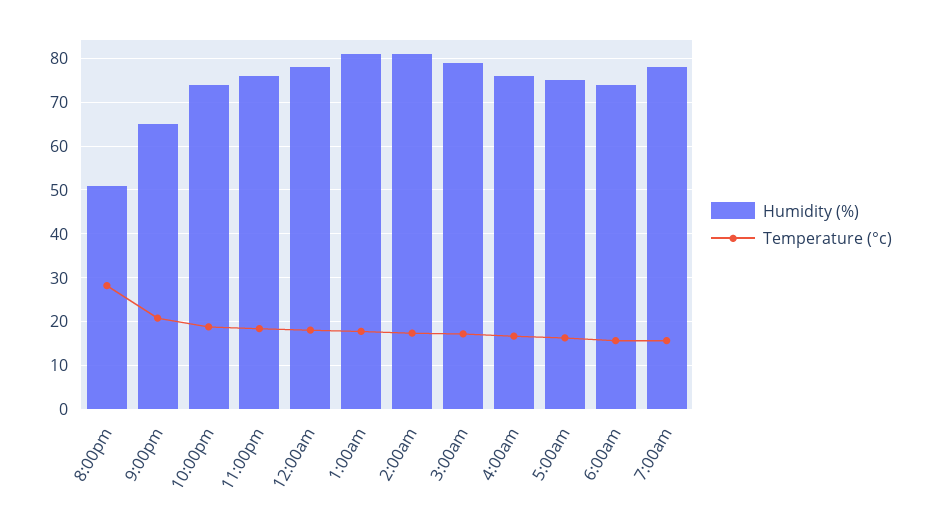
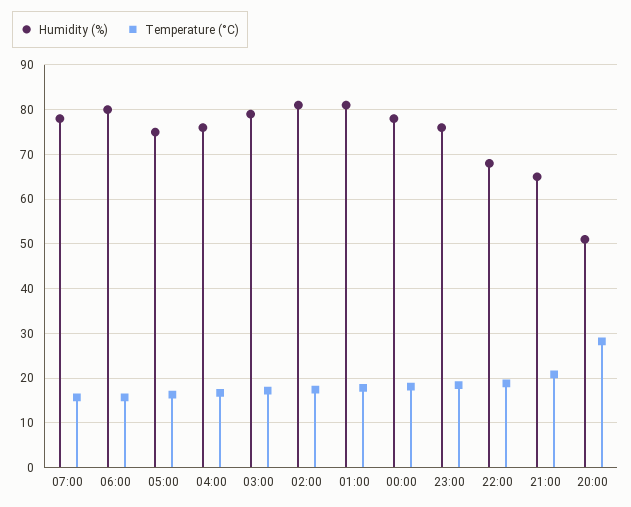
Humidity (%), 10:00pm: 74 -> 68
Humidity (%), 6:00am: 74 -> 80

